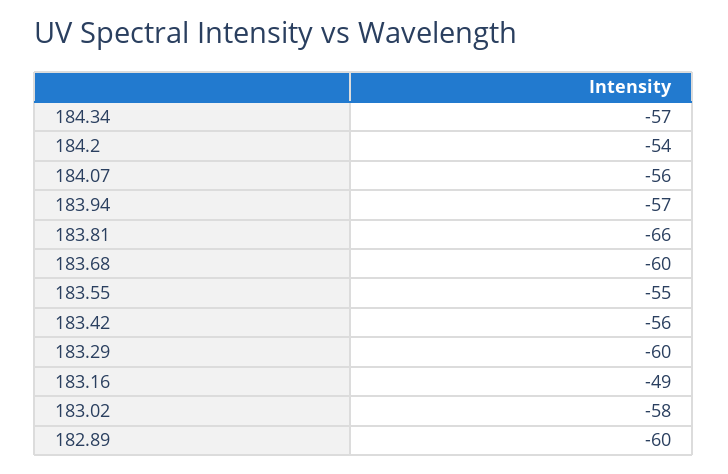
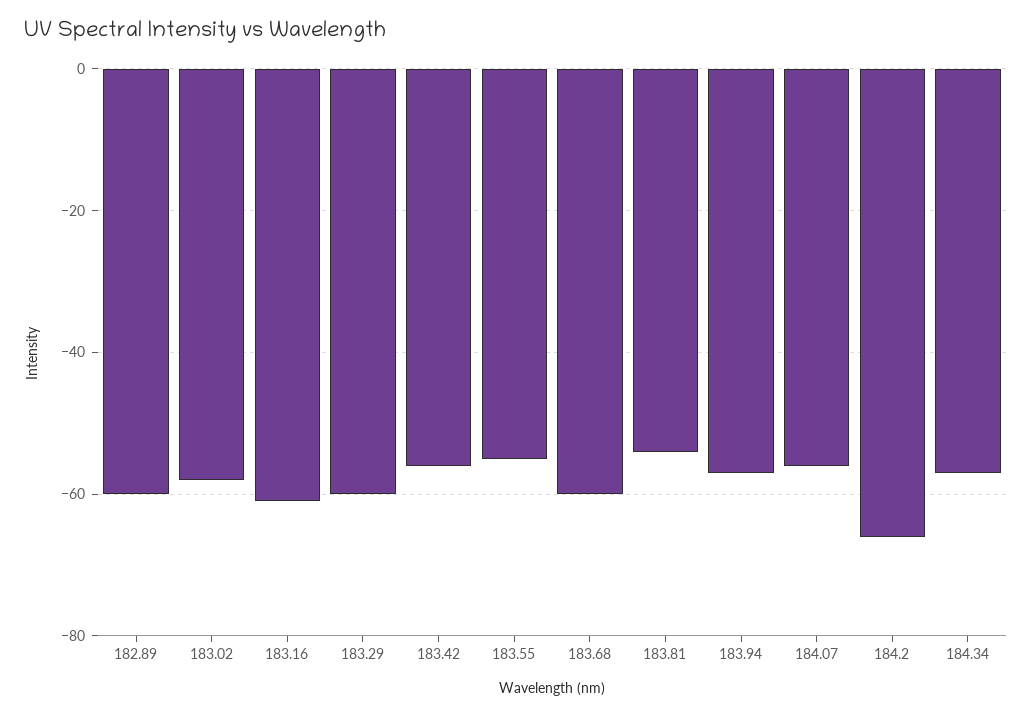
184.2: -54 -> -65
183.81: -66 -> -55
183.16: -49 -> -60

